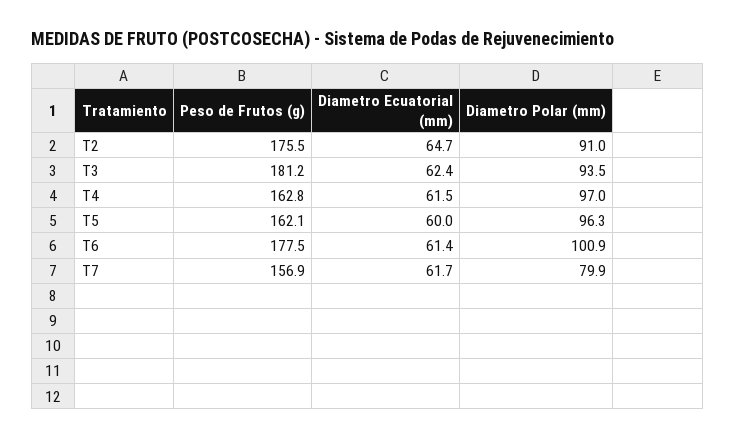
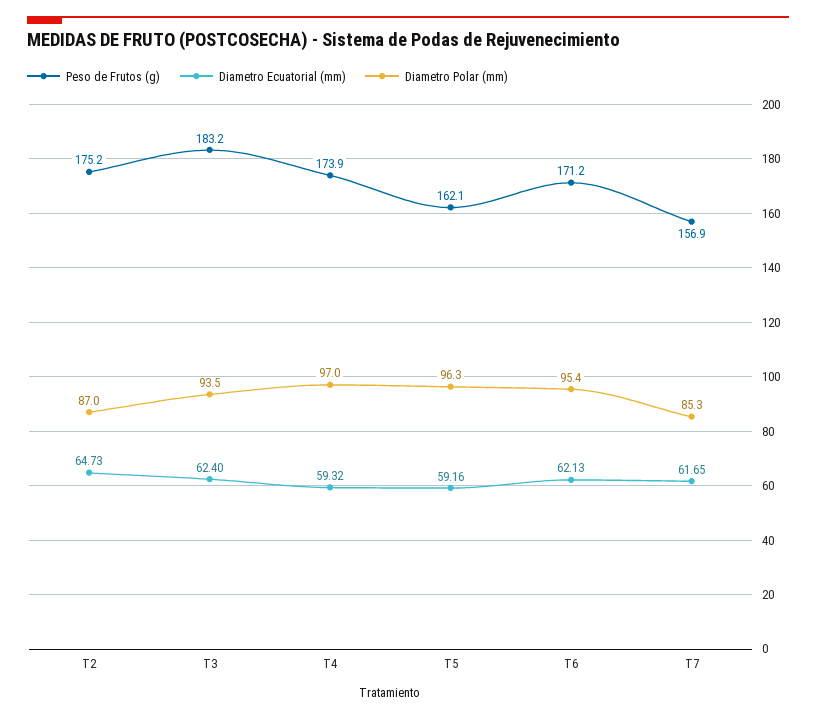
Peso de Frutos (g), T2: 175.5 -> 175.2
Diametro Polar (mm), T2: 91 -> 87
Peso de Frutos (g), T3: 181.2 -> 183.2
Peso de Frutos (g), T4: 162.8 -> 173.9
Diametro Ecuatorial (mm), T4: 61.5 -> 59.32
Diametro Ecuatorial (mm), T5: 60 -> 59.16
Peso de Frutos (g), T6: 177.5 -> 171.2
Diametro Ecuatorial (mm), T6: 61.4 -> 62.13
Diametro Polar (mm), T6: 100.9 -> 95.4
Diametro Polar (mm), T7: 79.9 -> 85.3

